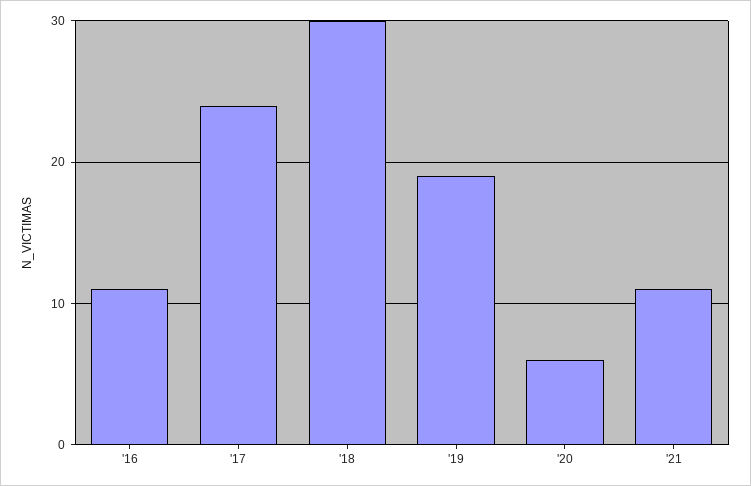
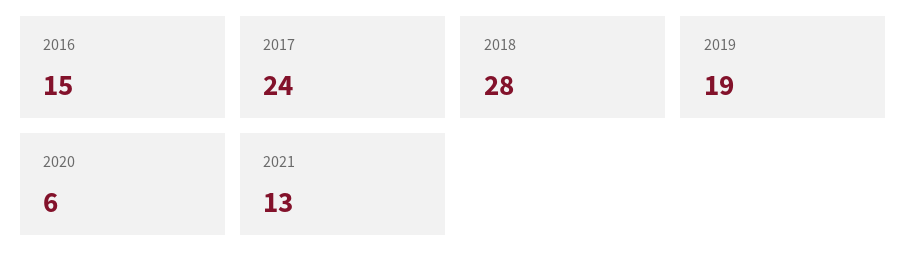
'16: 11 -> 15
'18: 30 -> 28
'21: 11 -> 13

